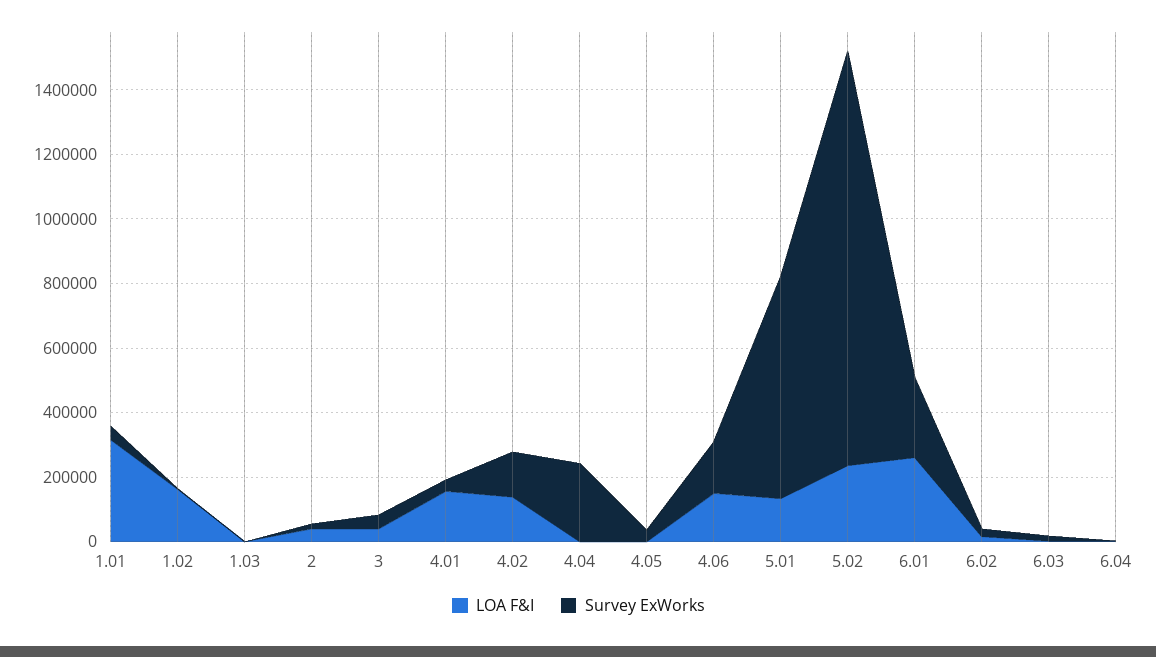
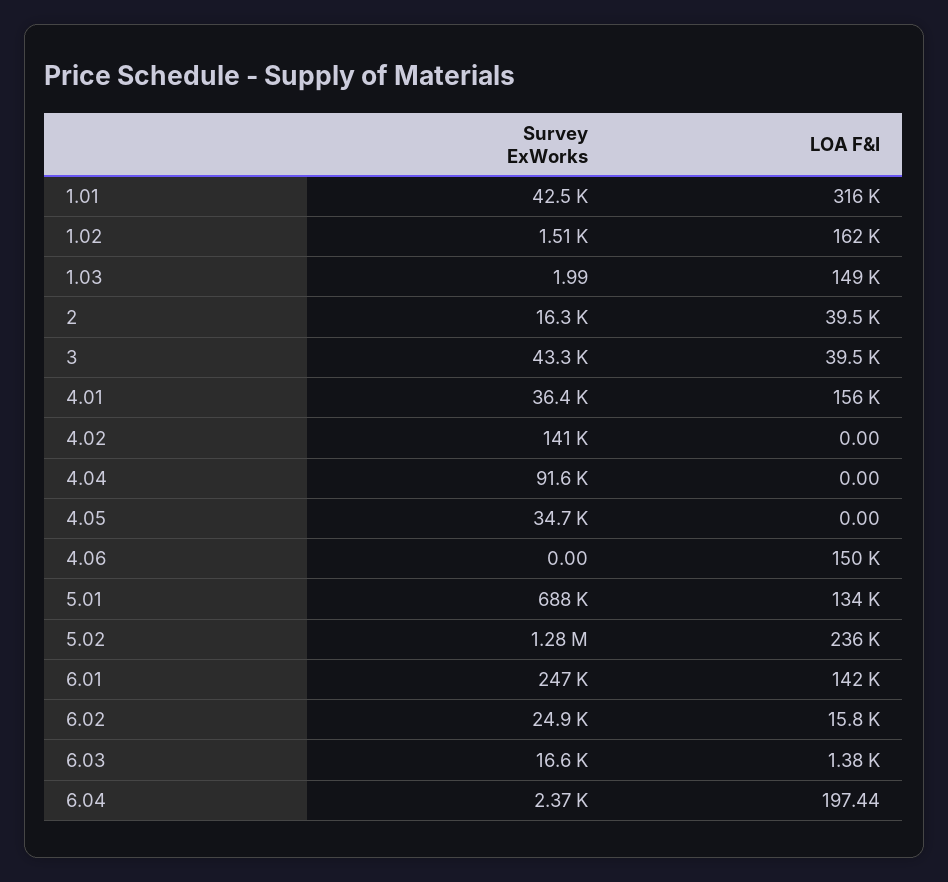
LOA F&I, 1.03: 0 -> 149000
LOA F&I, 4.02: 150000 -> 0
Survey ExWorks, 4.04: 250000 -> 91600
Survey ExWorks, 4.06: 150000 -> 0
LOA F&I, 6.01: 250000 -> 142000

